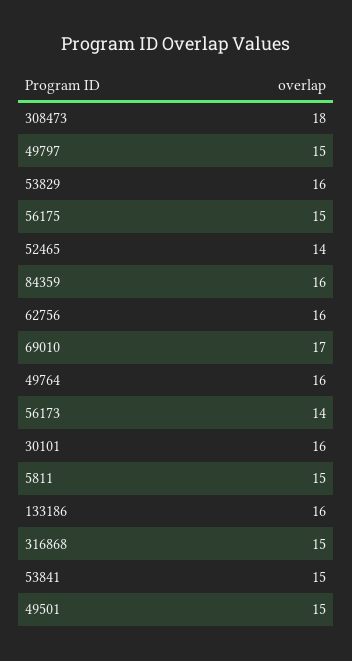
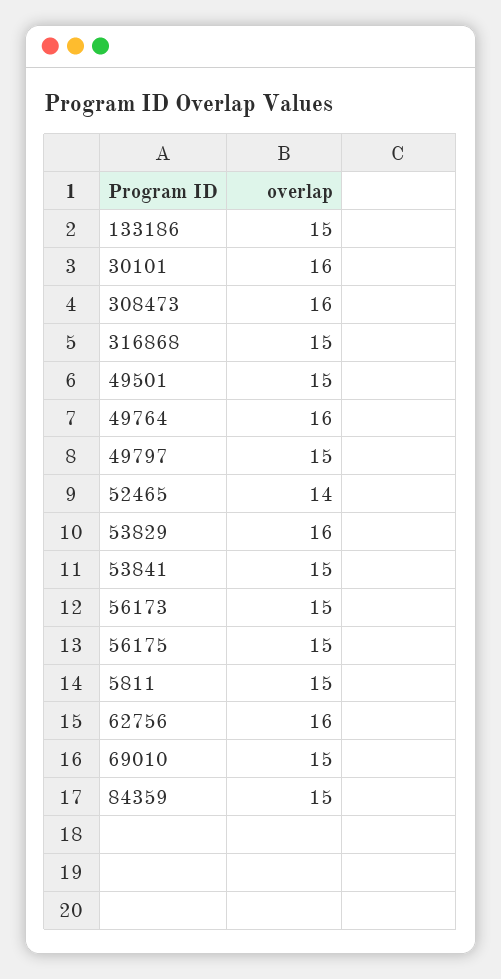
308473: 18 -> 16
84359: 16 -> 15
69010: 17 -> 15
56173: 14 -> 15
133186: 16 -> 15

